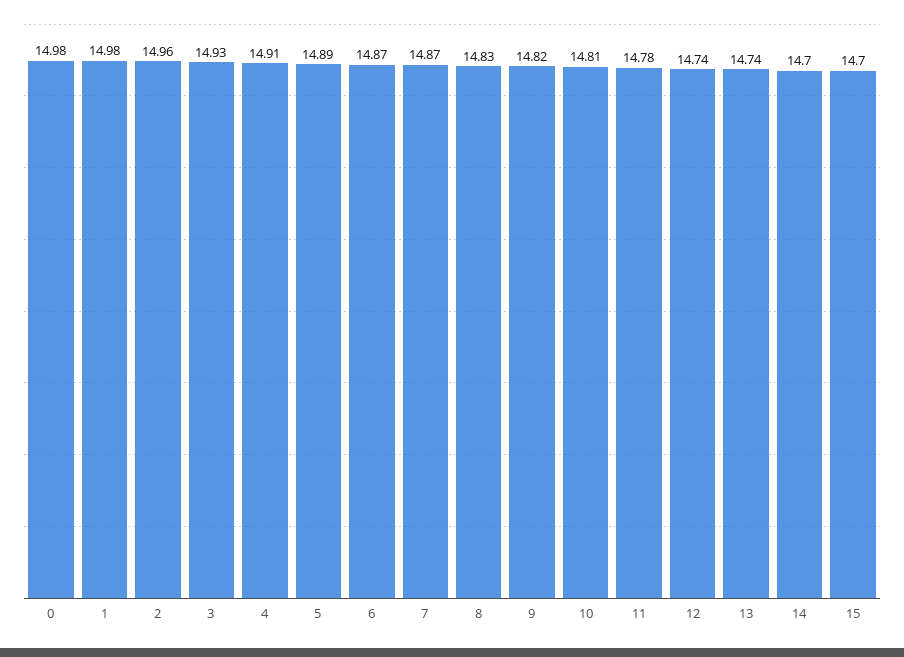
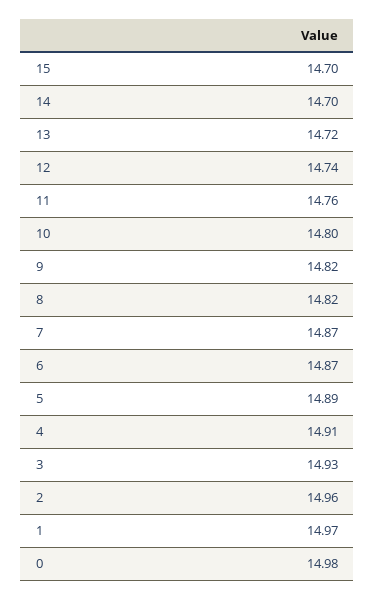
1: 14.98 -> 14.97
8: 14.83 -> 14.82
10: 14.81 -> 14.8
11: 14.78 -> 14.76
13: 14.74 -> 14.72

